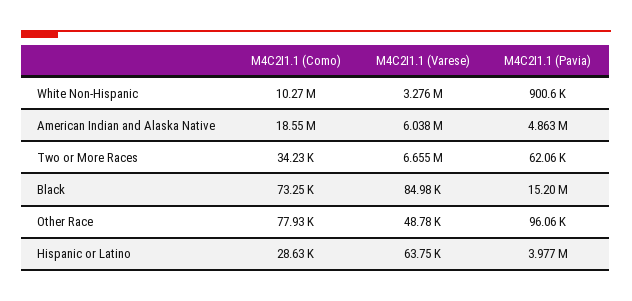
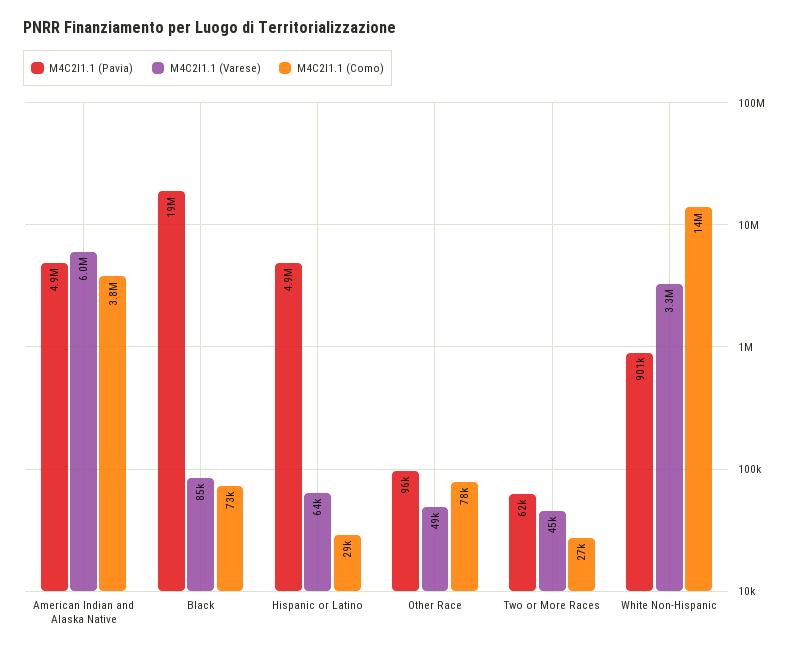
M4C2I1.1 (Como), White Non-Hispanic: 10270000 -> 14000000
M4C2I1.1 (Como), American Indian and Alaska Native: 18550000 -> 3800000
M4C2I1.1 (Como), Two or More Races: 34230 -> 27000
M4C2I1.1 (Varese), Two or More Races: 6655000 -> 45000
M4C2I1.1 (Pavia), Black: 15200000 -> 19000000
M4C2I1.1 (Pavia), Hispanic or Latino: 3977000 -> 4900000

